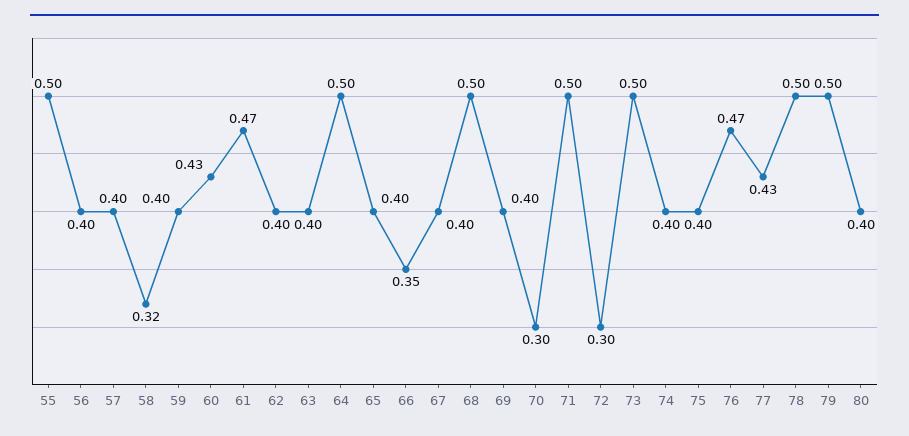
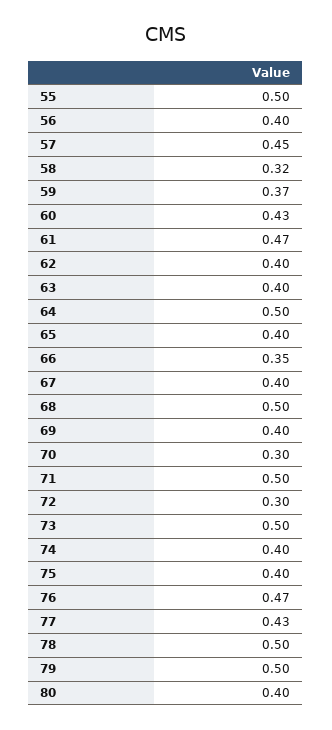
57: 0.4 -> 0.45
59: 0.4 -> 0.37

